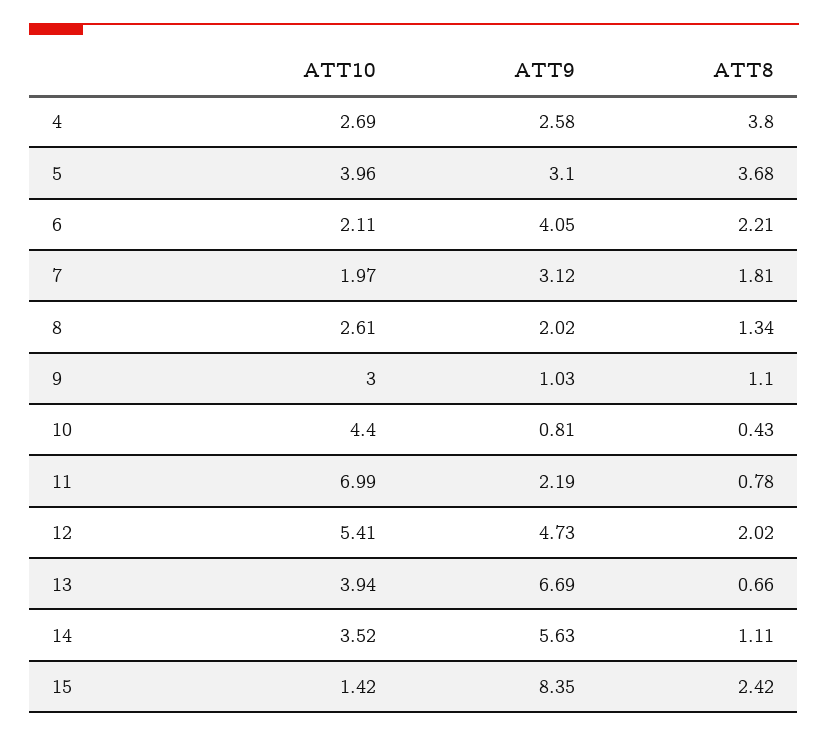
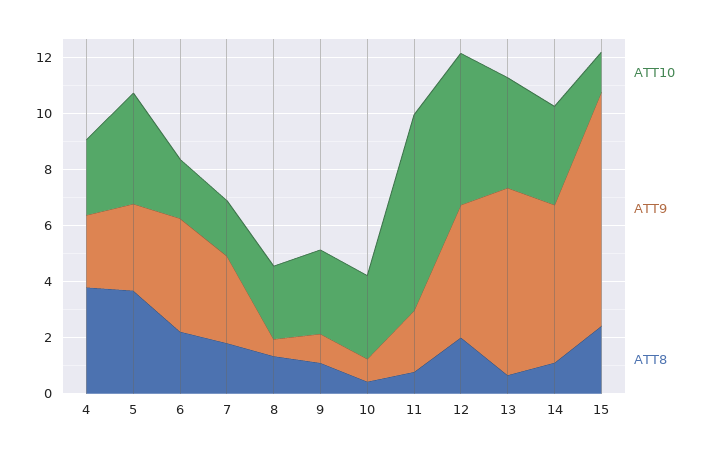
ATT9, 8: 2.02 -> 0.5
ATT10, 10: 4.4 -> 3

